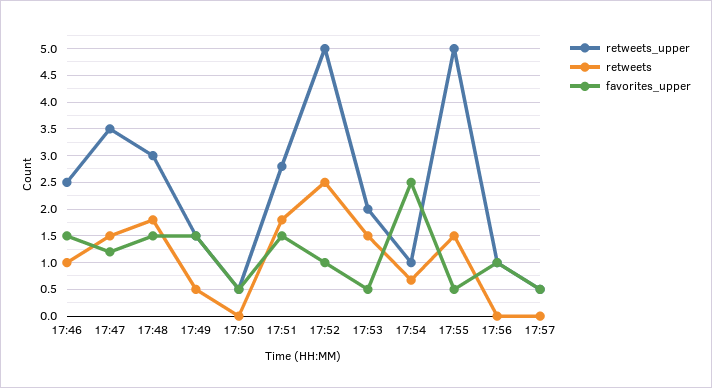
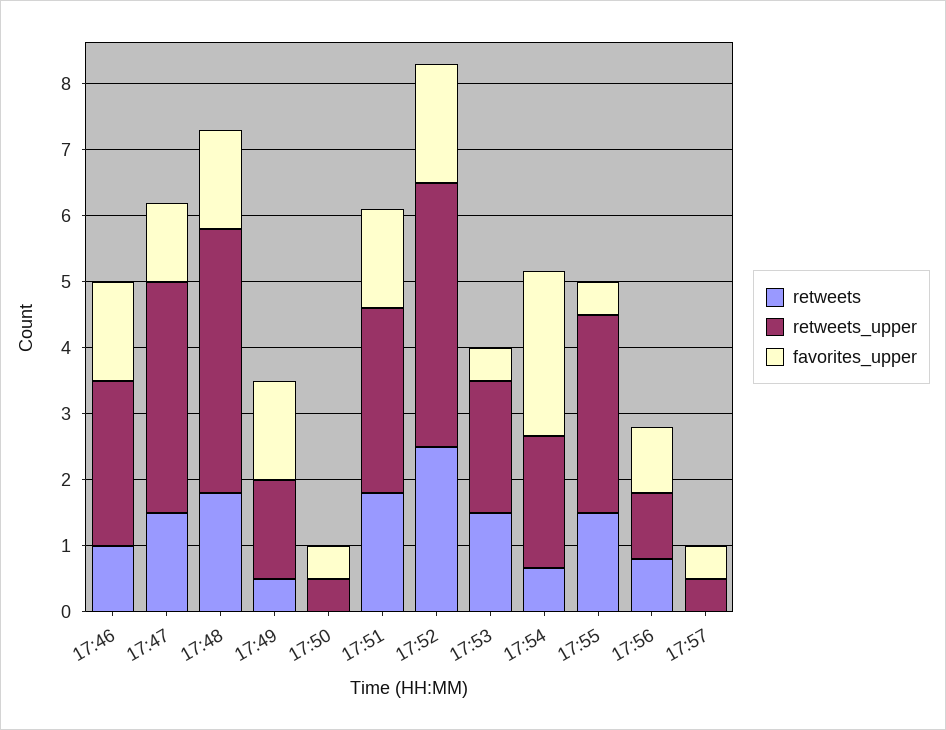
retweets_upper, 17:48: 3 -> 4
retweets_upper, 17:52: 5 -> 4
favorites_upper, 17:52: 1 -> 1.8
retweets_upper, 17:54: 1 -> 2
retweets_upper, 17:55: 5 -> 3
retweets, 17:56: 0 -> 0.8

